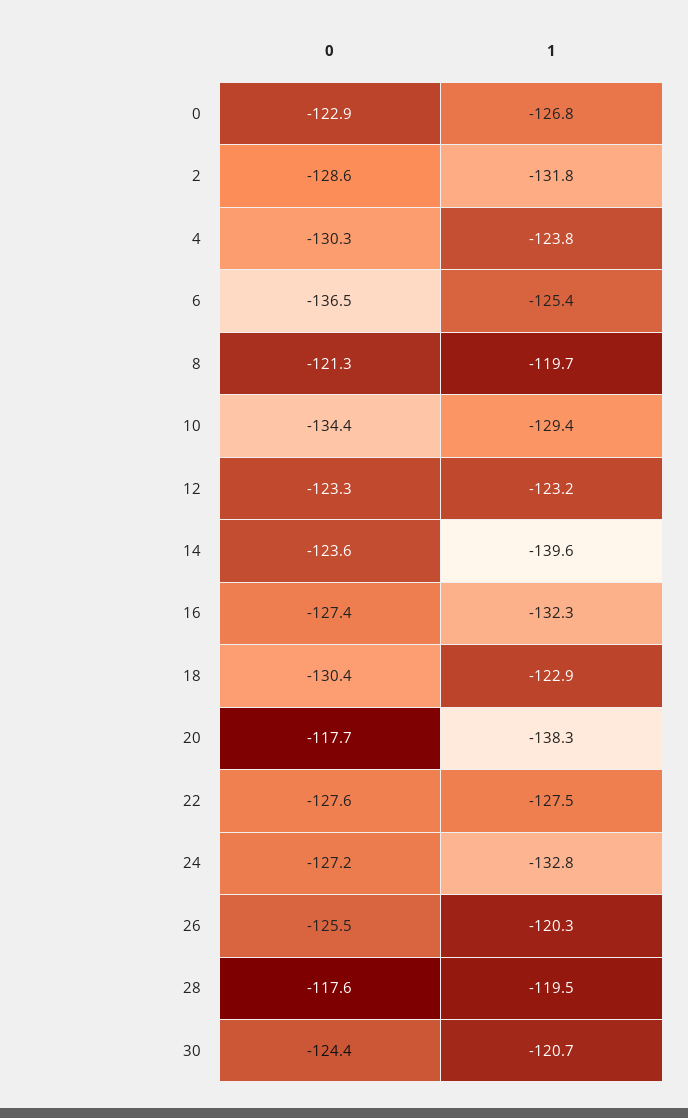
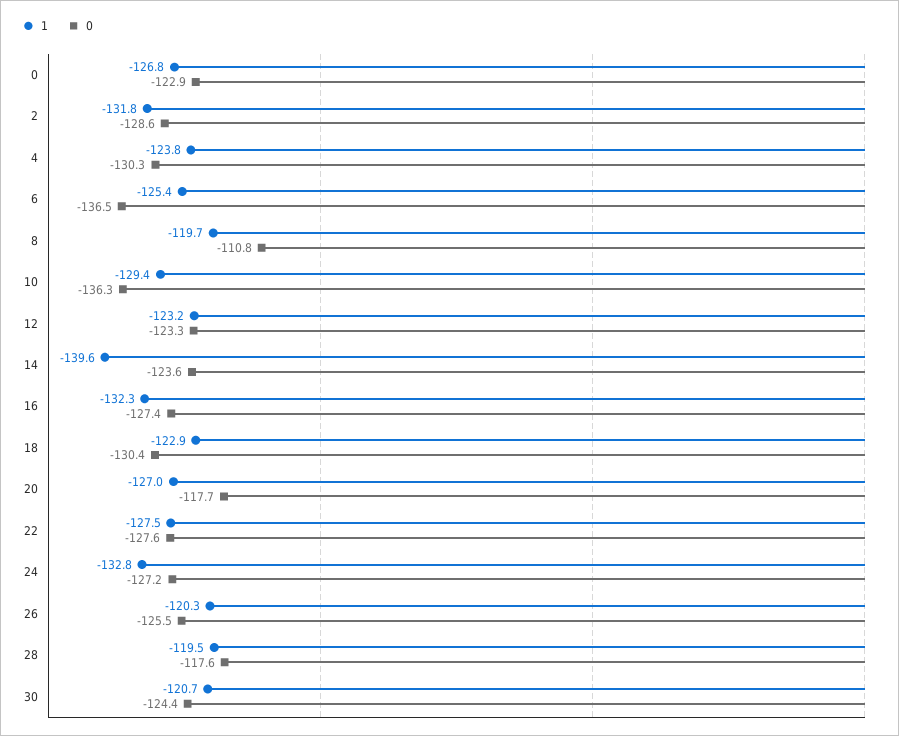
0, 8: -121.3 -> -110.8
0, 10: -134.4 -> -136.3
1, 20: -138.3 -> -127

